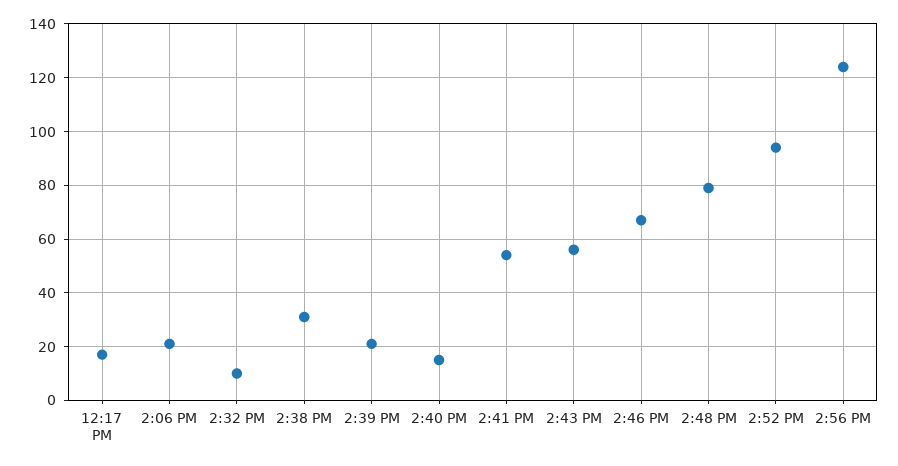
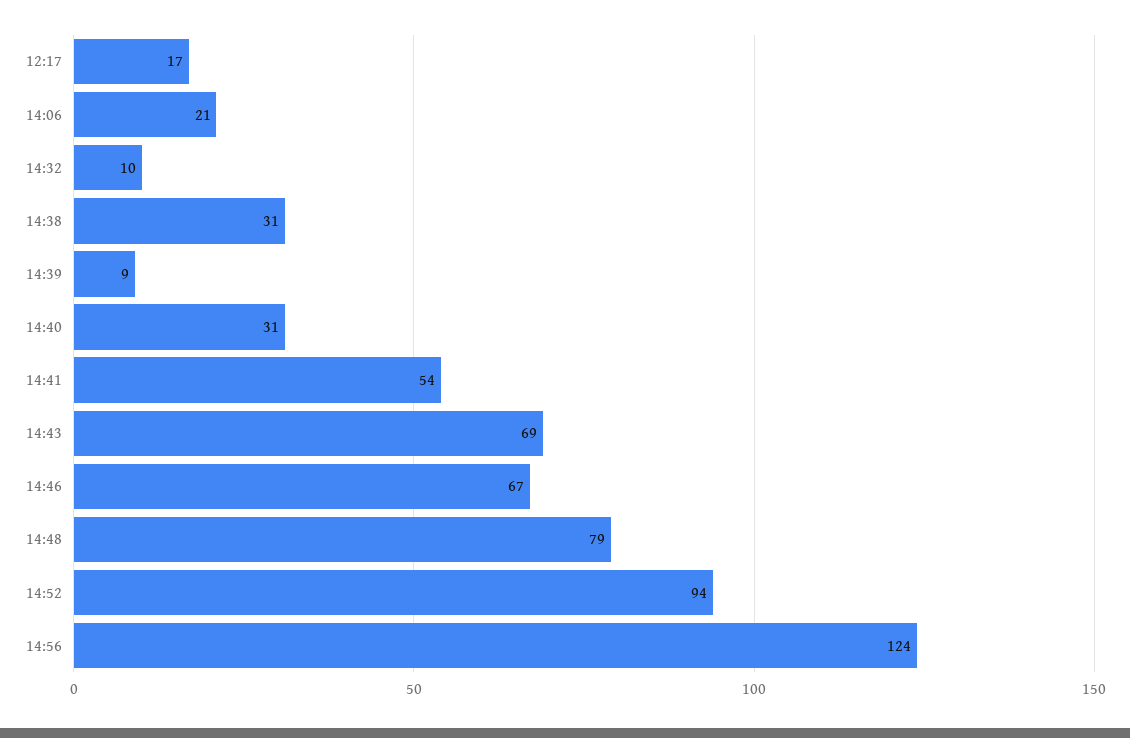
2:39 PM: 20 -> 9
2:40 PM: 15 -> 31
2:43 PM: 55 -> 69

